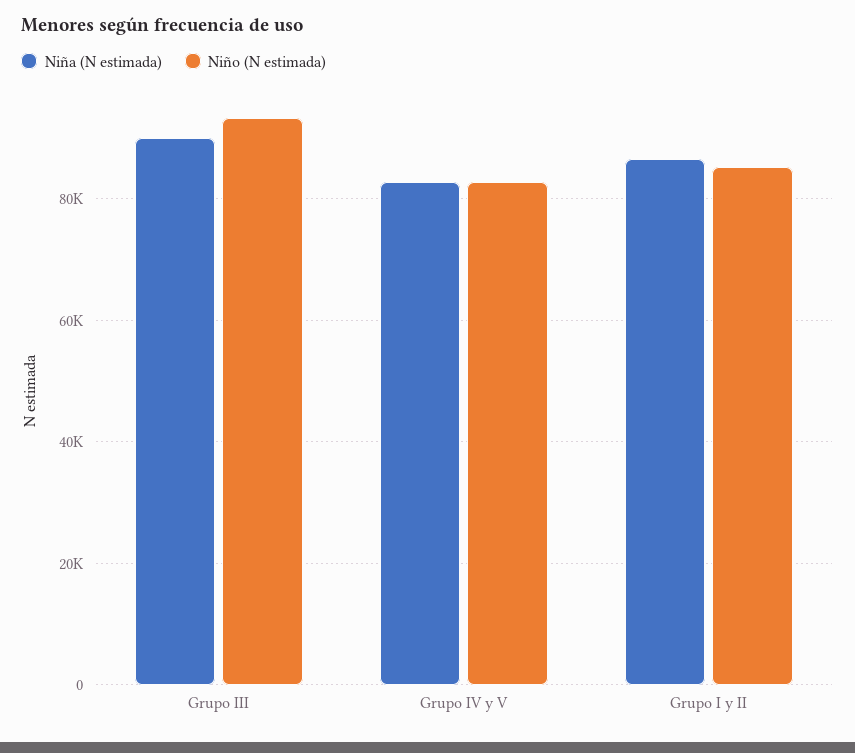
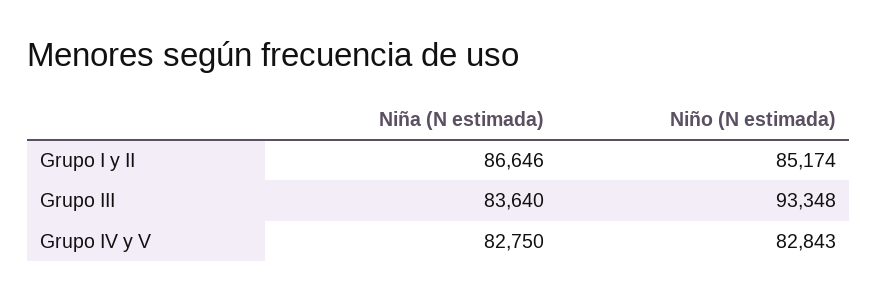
Niña (N estimada), Grupo III: 90000 -> 83640

